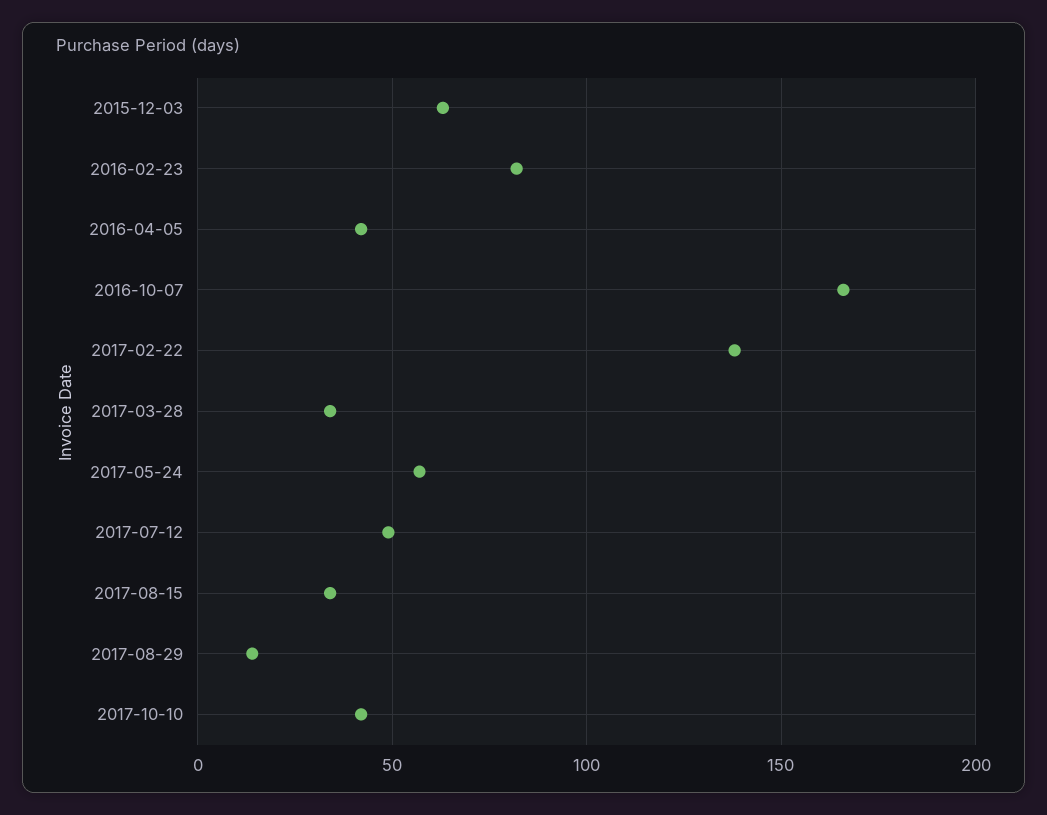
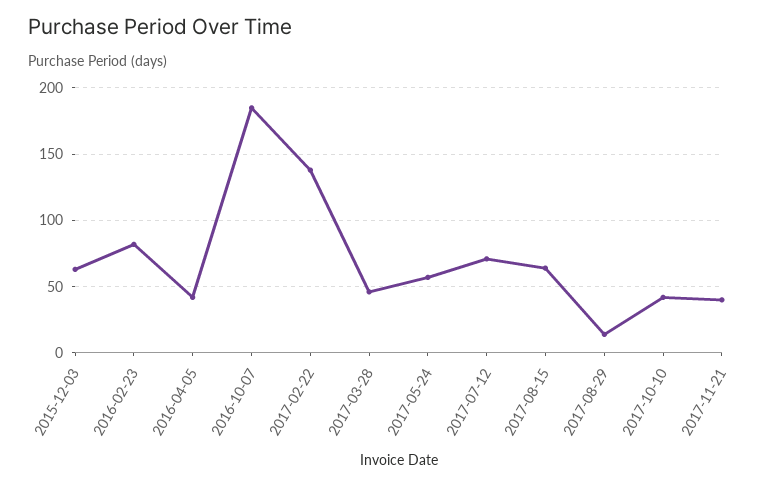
2016-10-07: 165 -> 185
2017-03-28: 35 -> 45
2017-07-12: 50 -> 70
2017-08-15: 35 -> 65
2017-11-21: none -> 40

